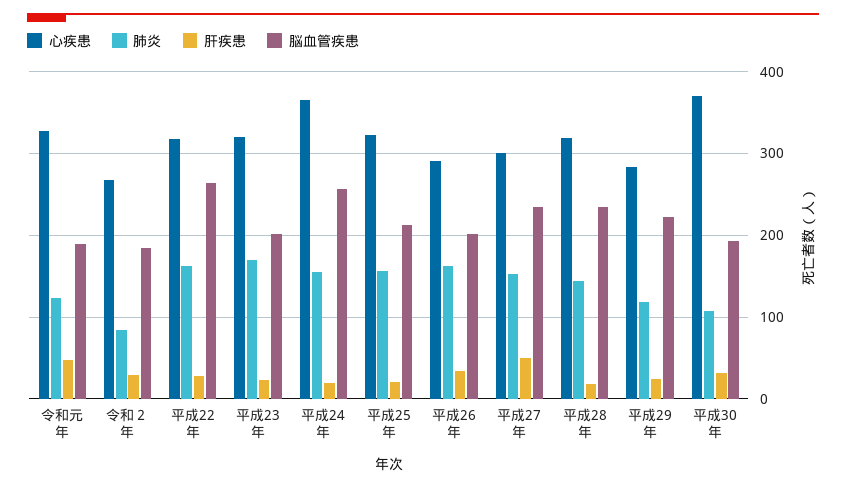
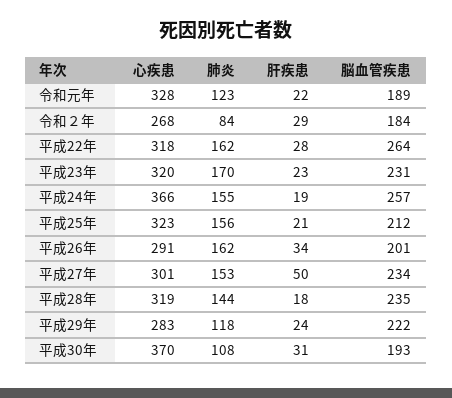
肝疾患, 令和元年: 50 -> 22
脳血管疾患, 平成23年: 200 -> 231

